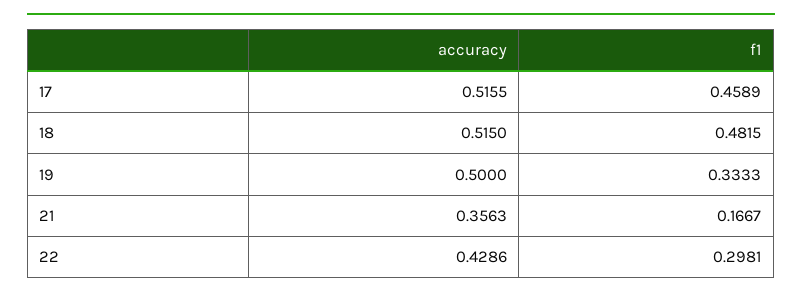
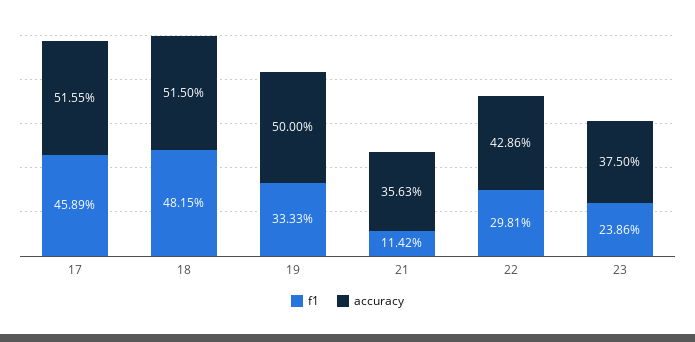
f1, 21: 0.1667 -> 0.1142
f1, 23: none -> 0.2386
accuracy, 23: none -> 0.375

